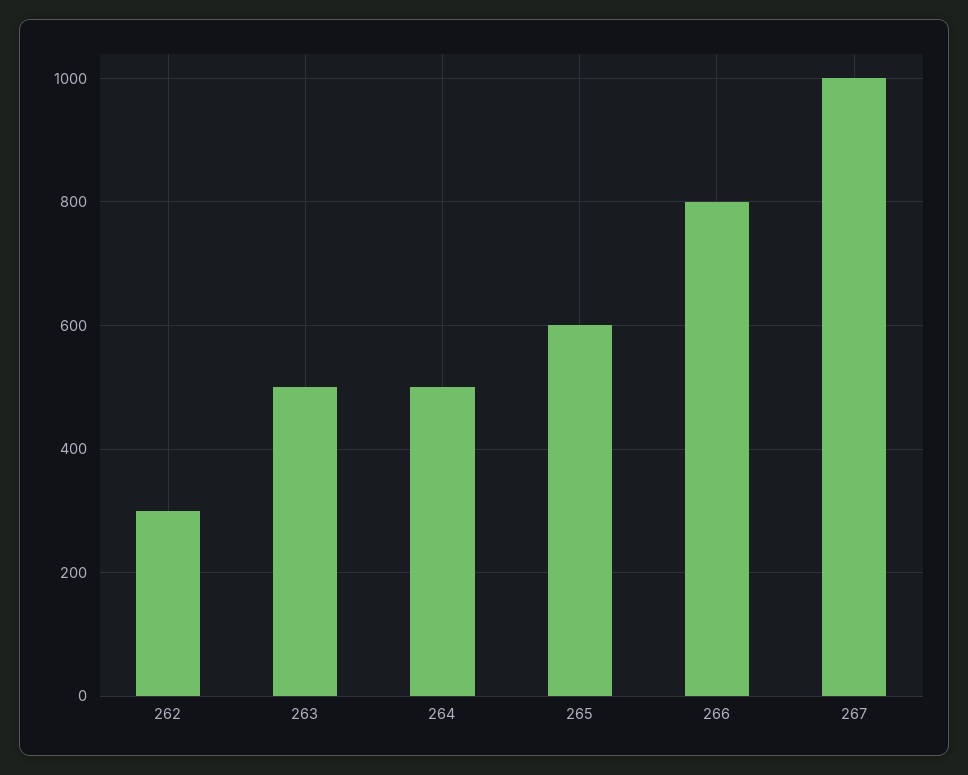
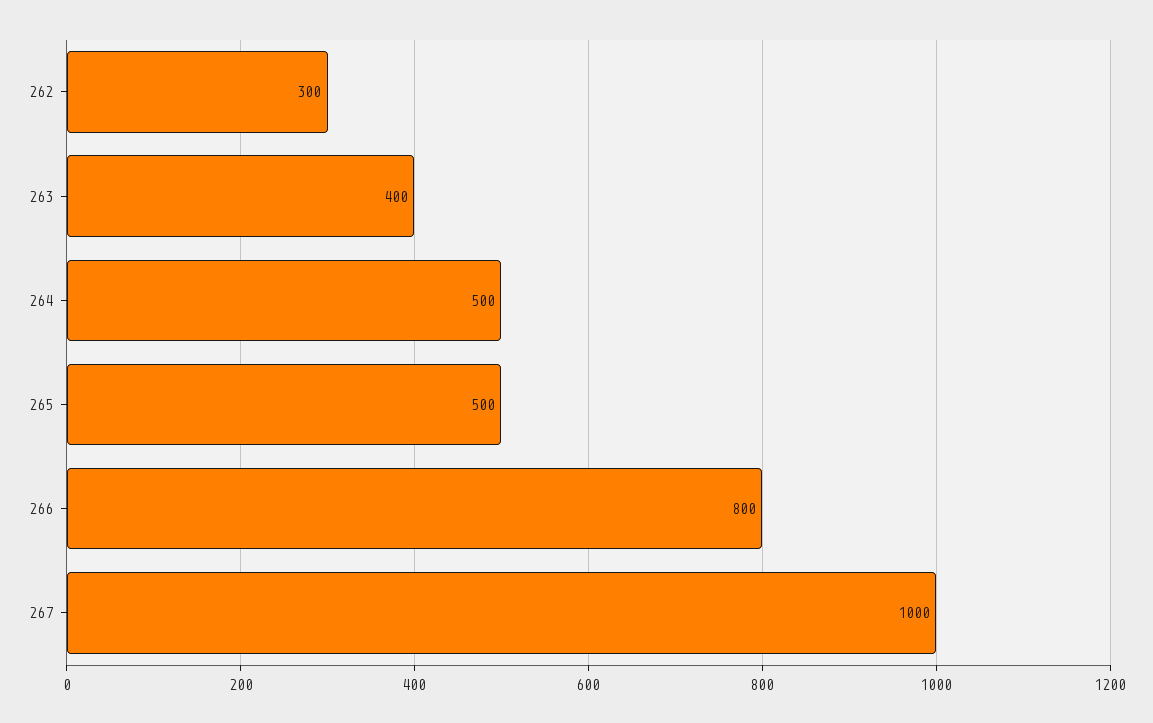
263: 500 -> 400
265: 600 -> 500

